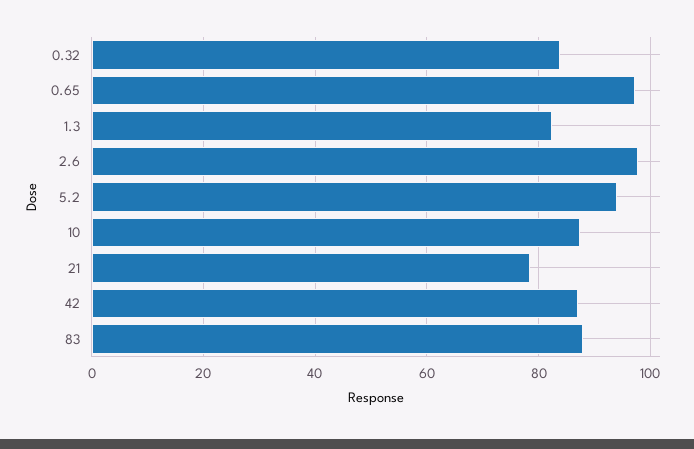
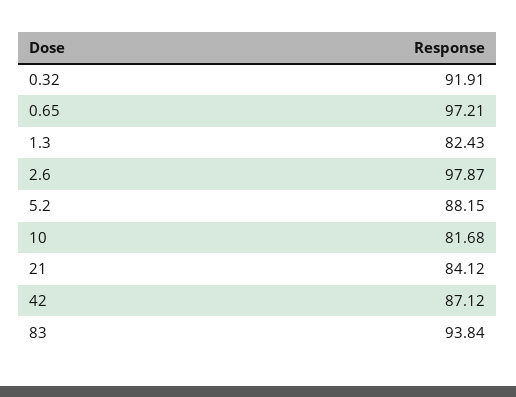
0.32: 84 -> 91.91
5.2: 94 -> 88.15
10: 88 -> 81.68
21: 78 -> 84.12
83: 88 -> 93.84

